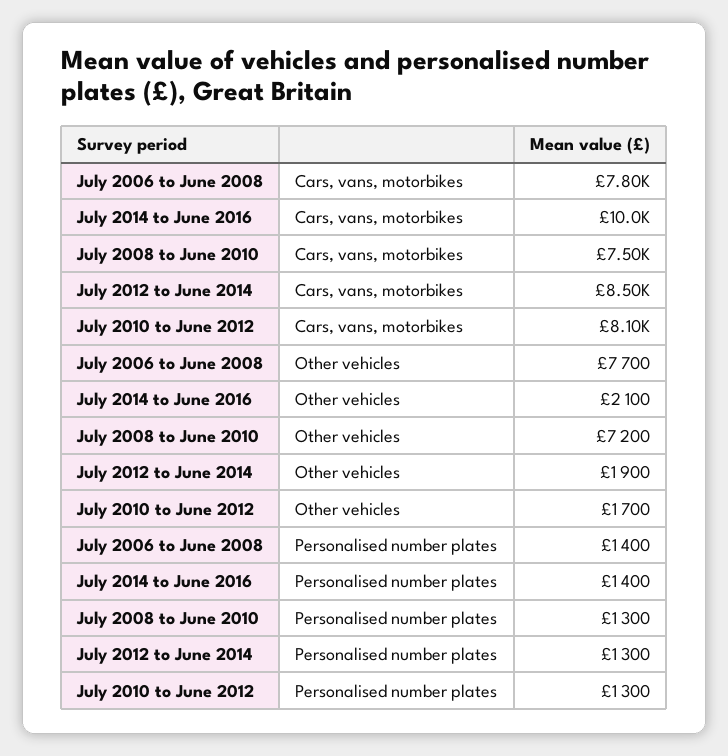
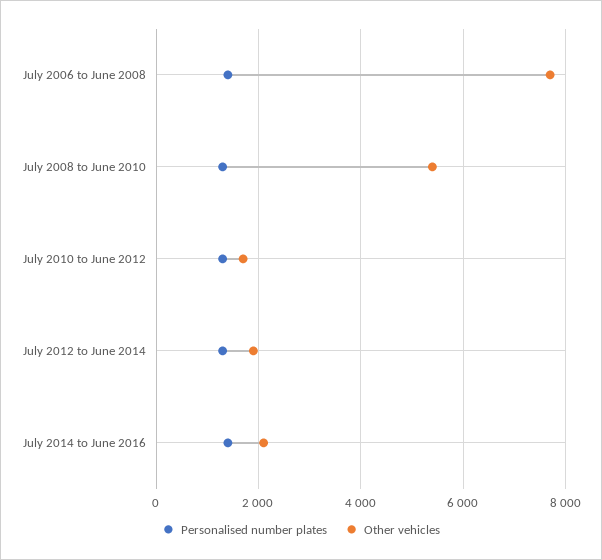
Cars, vans, motorbikes, July 2006 to June 2008: 7800 -> none
Cars, vans, motorbikes, July 2014 to June 2016: 10000 -> none
Cars, vans, motorbikes, July 2008 to June 2010: 7500 -> none
Cars, vans, motorbikes, July 2012 to June 2014: 8500 -> none
Cars, vans, motorbikes, July 2010 to June 2012: 8100 -> none
Other vehicles, July 2008 to June 2010: 7200 -> 5400

